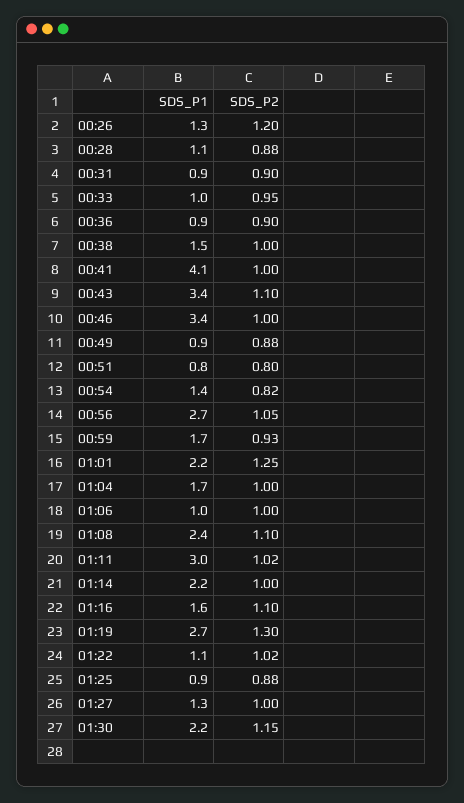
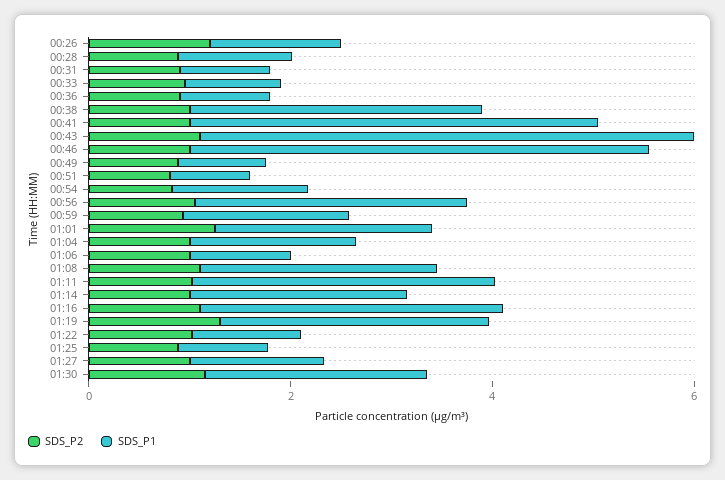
SDS_P1, 00:38: 1.5 -> 3
SDS_P1, 00:43: 3.4 -> 5
SDS_P1, 00:46: 3.4 -> 4.5
SDS_P1, 01:16: 1.6 -> 3

